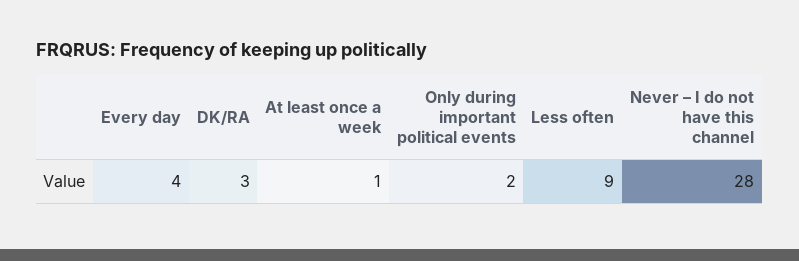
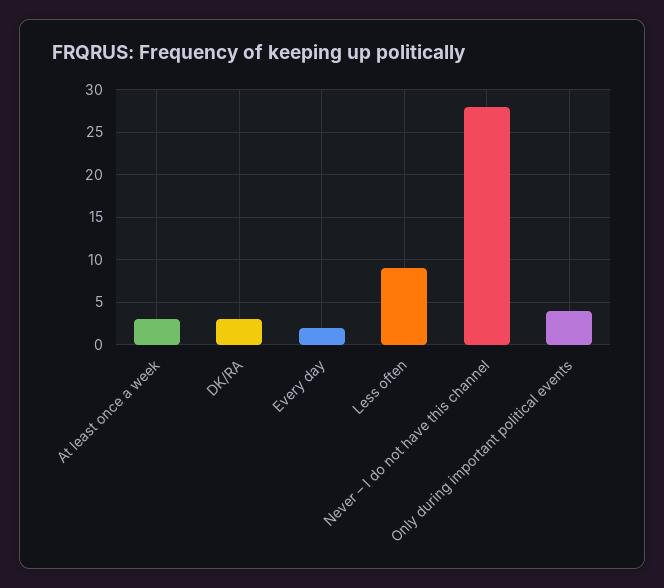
Every day: 4 -> 2
At least once a week: 1 -> 3
Only during important political events: 2 -> 4

